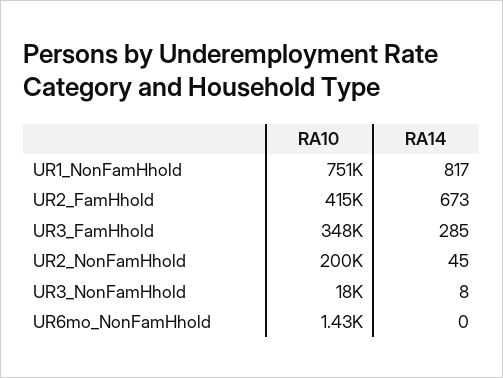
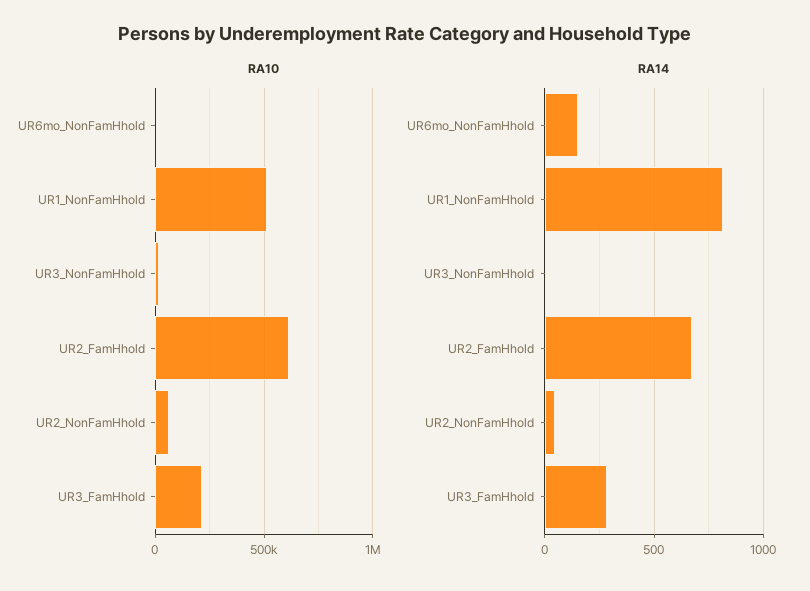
RA10, UR1_NonFamHhold: 751000 -> 500000
RA10, UR2_FamHhold: 415000 -> 600000
RA10, UR3_FamHhold: 348000 -> 200000
RA10, UR2_NonFamHhold: 200000 -> 50000
RA14, UR6mo_NonFamHhold: 0 -> 150

